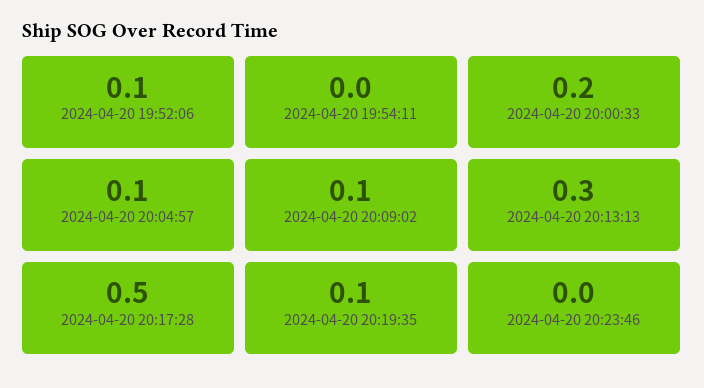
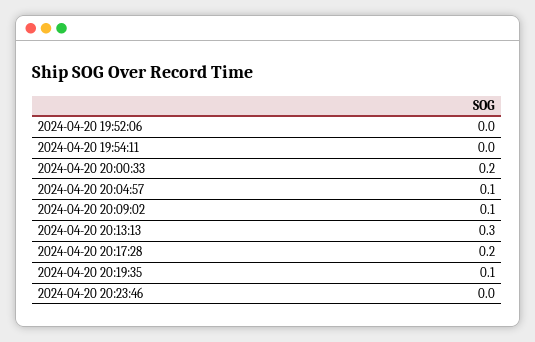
2024-04-20 19:52:06: 0.1 -> 0
2024-04-20 20:17:28: 0.5 -> 0.2

